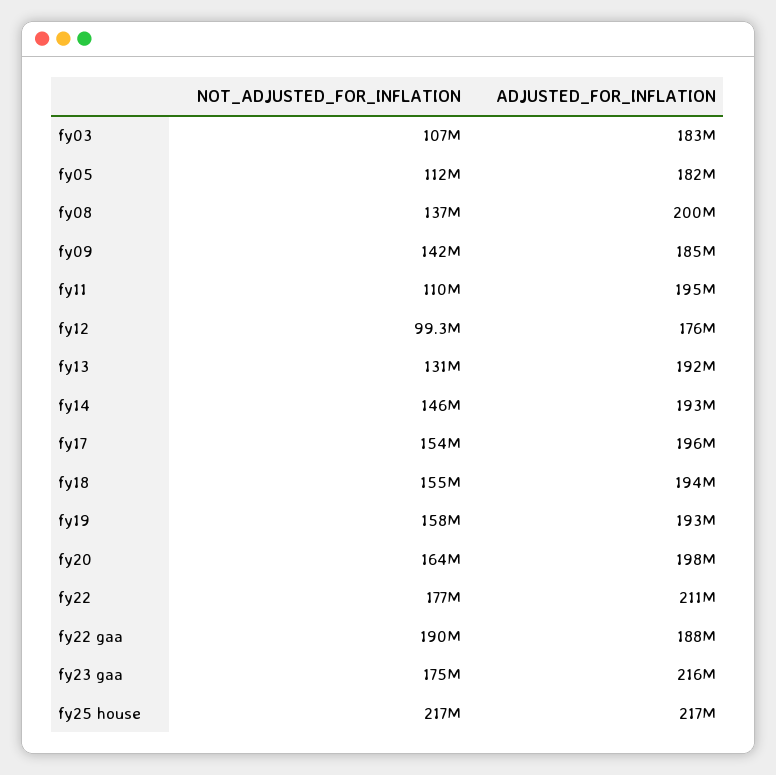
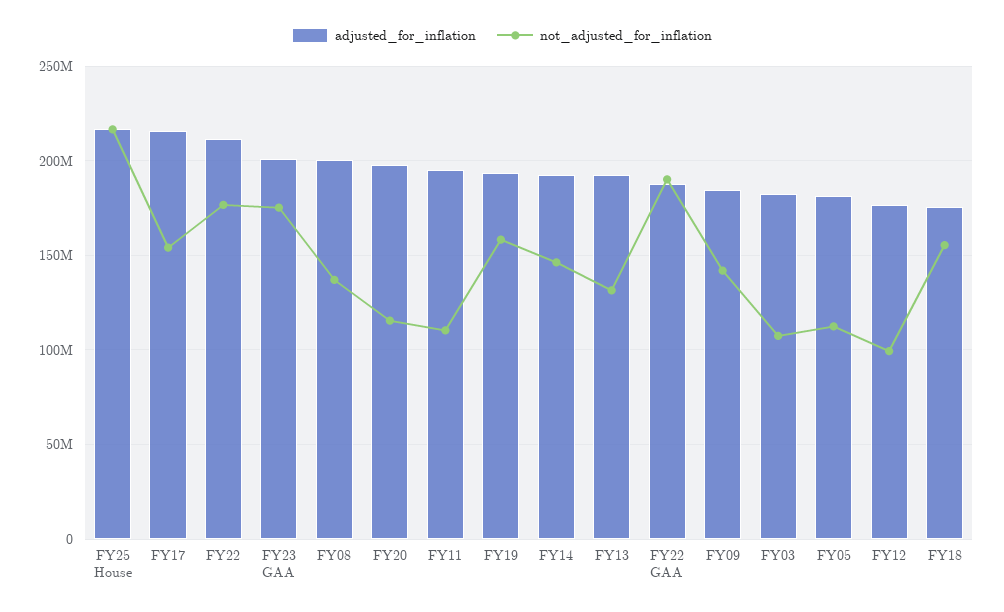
ADJUSTED_FOR_INFLATION, fy17: 196000000 -> 215000000
ADJUSTED_FOR_INFLATION, fy18: 194000000 -> 175000000
NOT_ADJUSTED_FOR_INFLATION, fy20: 164000000 -> 115000000
ADJUSTED_FOR_INFLATION, fy23 gaa: 216000000 -> 200000000

